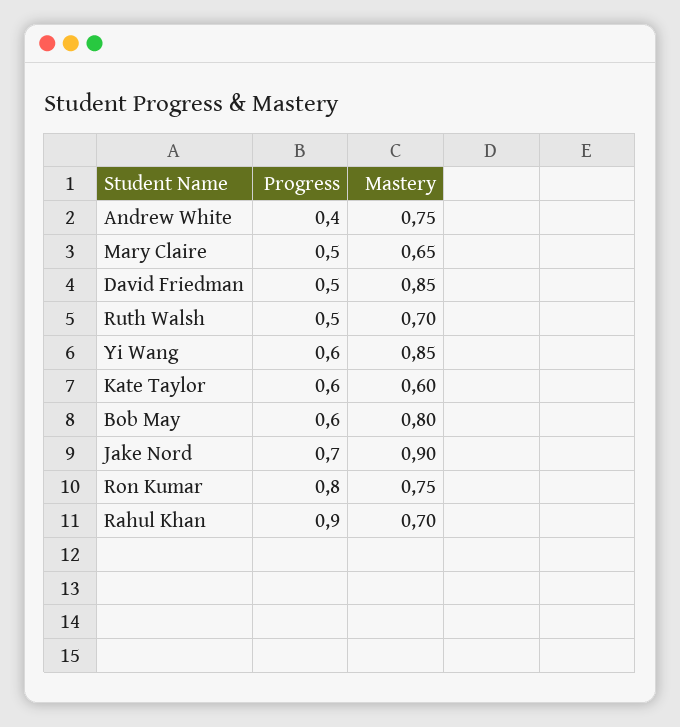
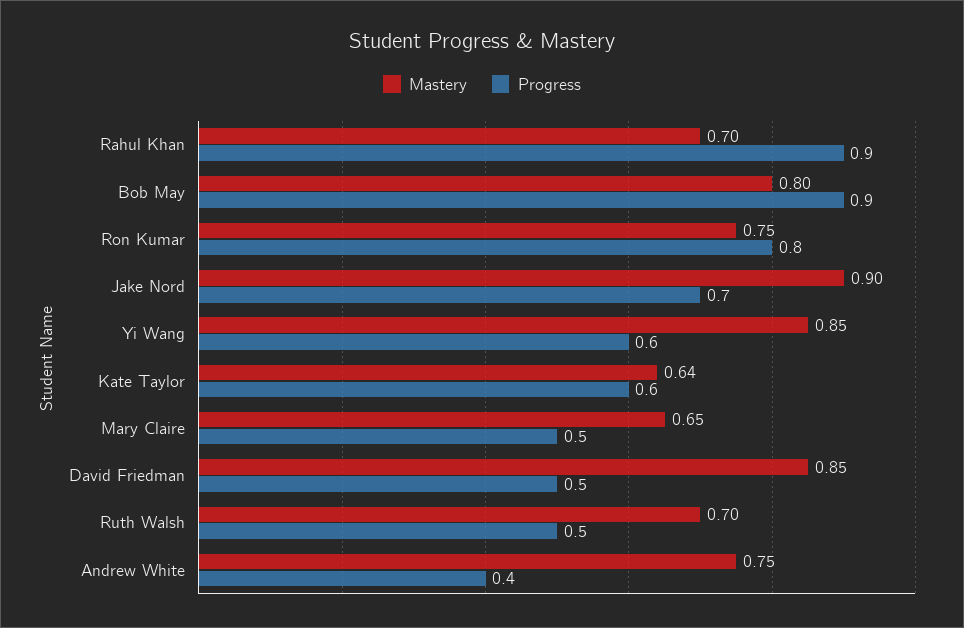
Mastery, Kate Taylor: 0.6 -> 0.64
Progress, Bob May: 0.6 -> 0.9

